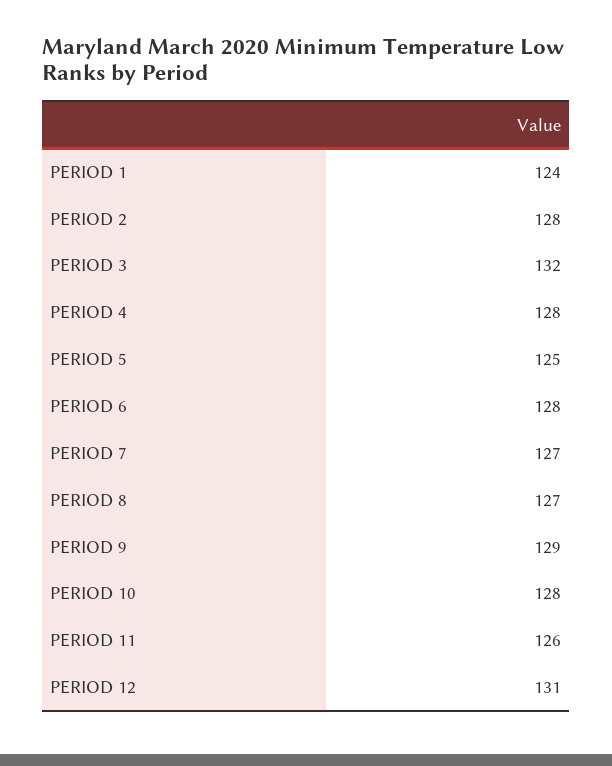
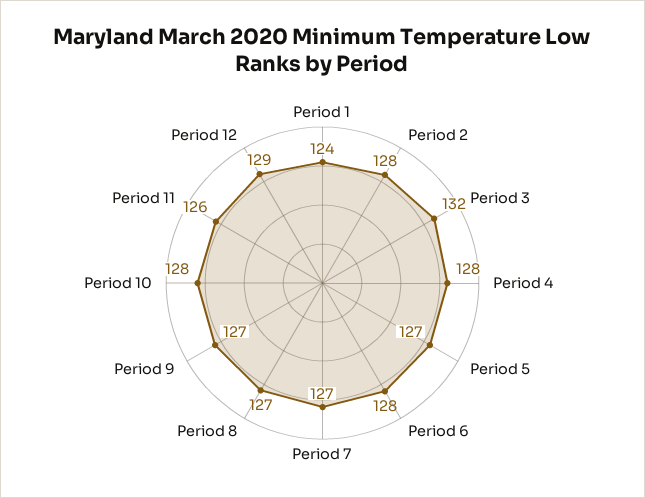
PERIOD 5: 125 -> 127
PERIOD 9: 129 -> 127
PERIOD 12: 131 -> 129

